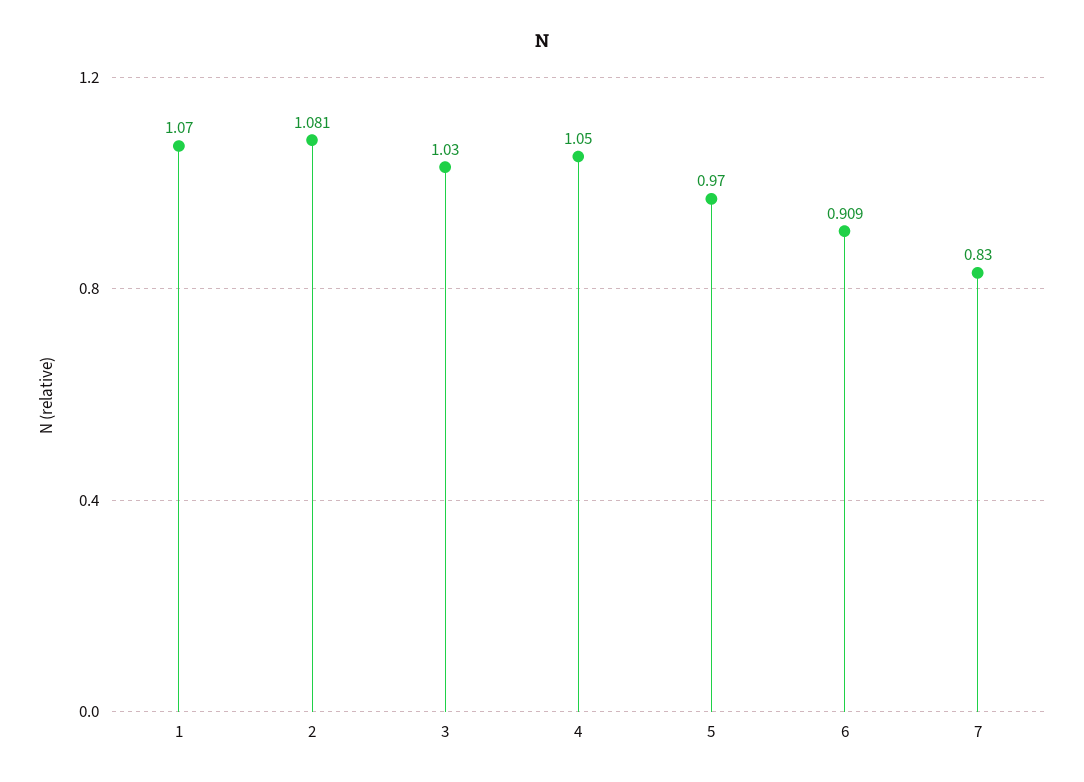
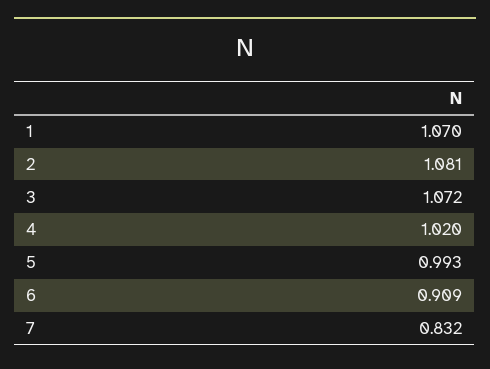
3: 1.03 -> 1.072
4: 1.05 -> 1.02
5: 0.97 -> 0.993
7: 0.83 -> 0.832

